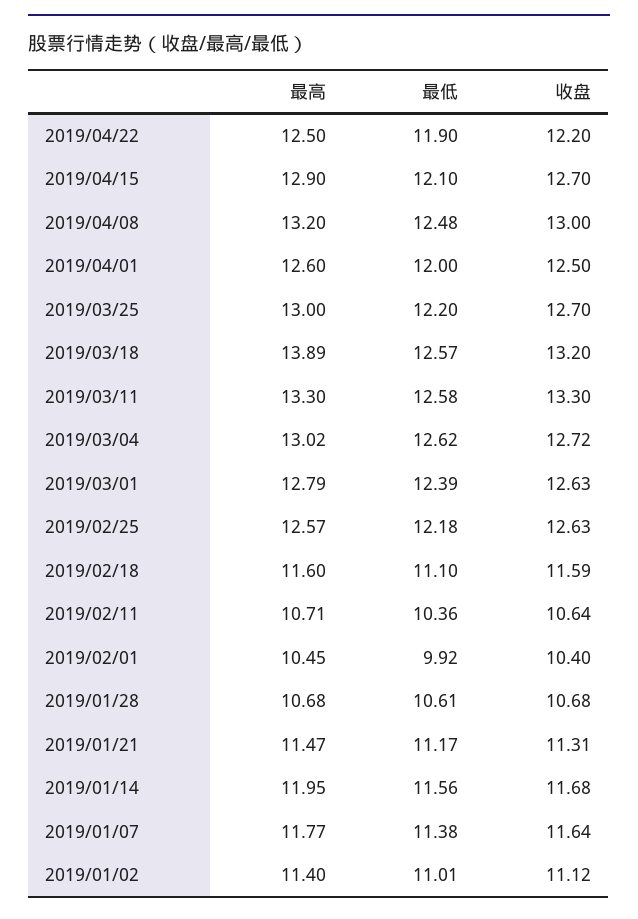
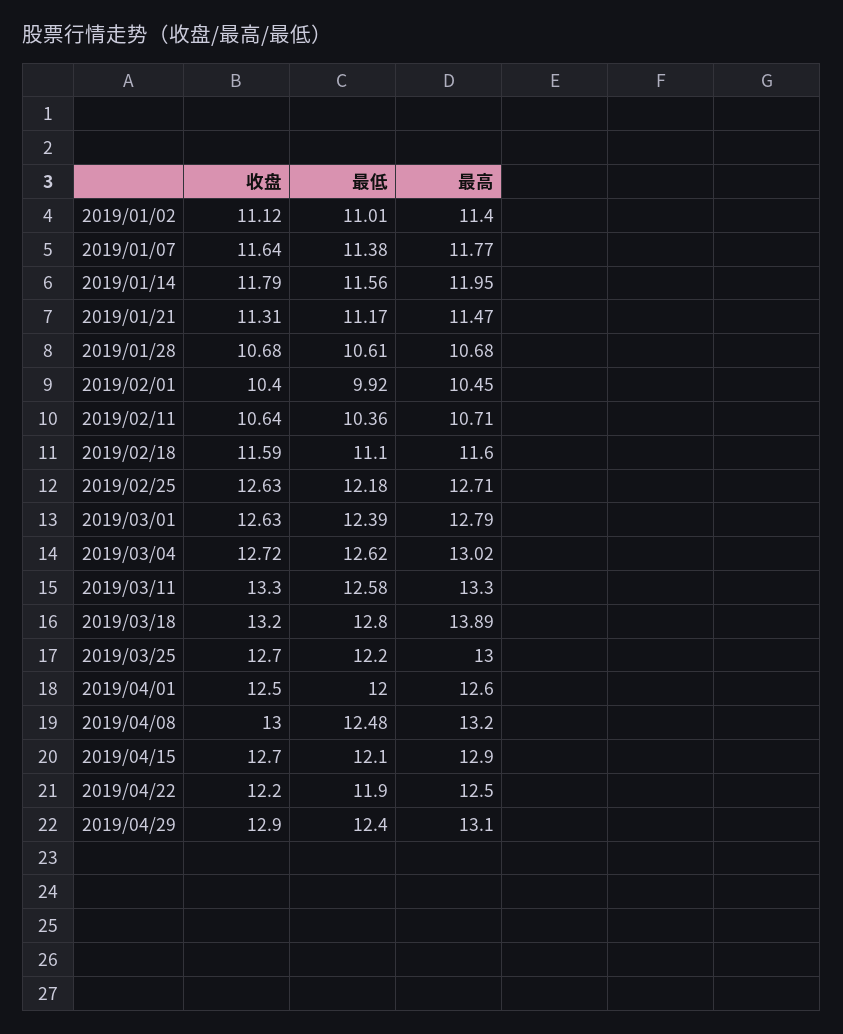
最低, 2019/03/18: 12.57 -> 12.8
最高, 2019/02/25: 12.57 -> 12.71
收盘, 2019/01/14: 11.68 -> 11.79
收盘, 2019/04/29: none -> 12.9
最低, 2019/04/29: none -> 12.4
最高, 2019/04/29: none -> 13.1

